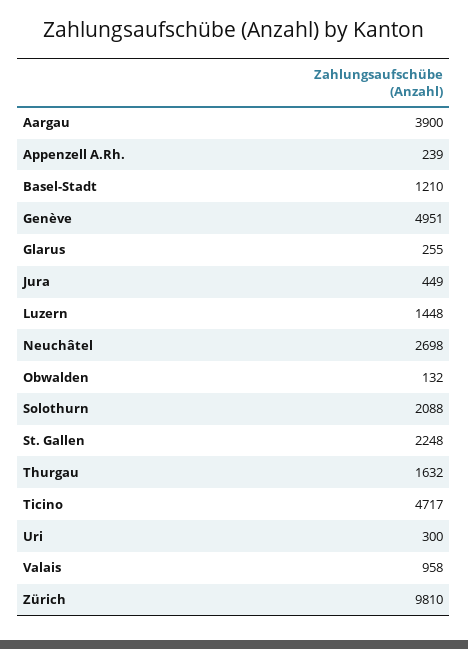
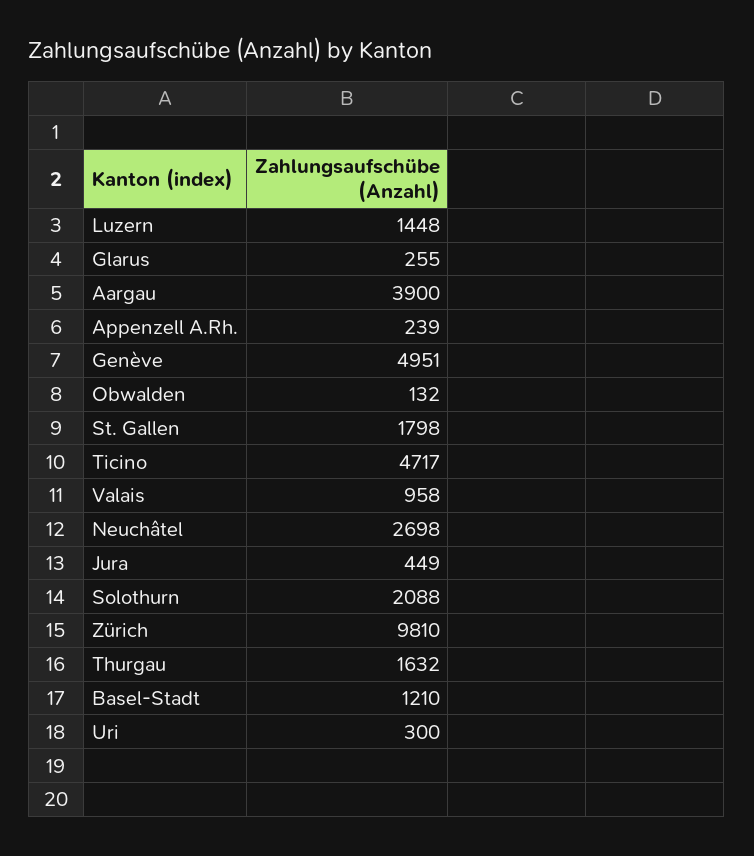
St. Gallen: 2248 -> 1798

